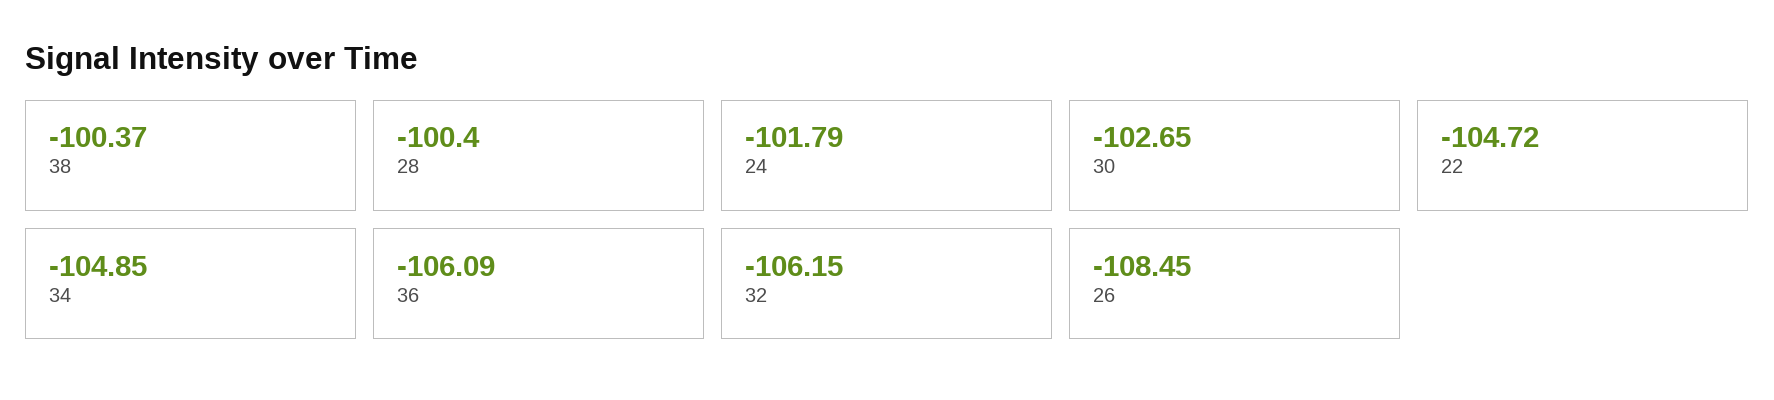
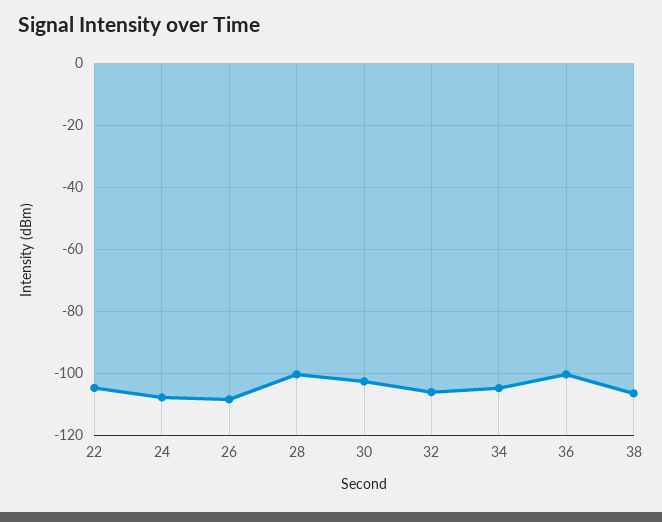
38: -100.37 -> -106
24: -101.79 -> -108
36: -106.09 -> -100

